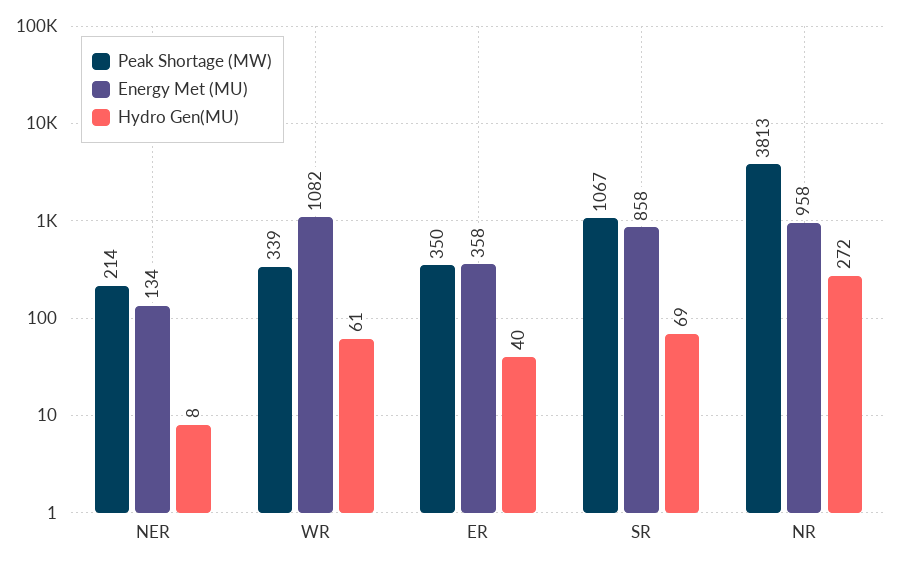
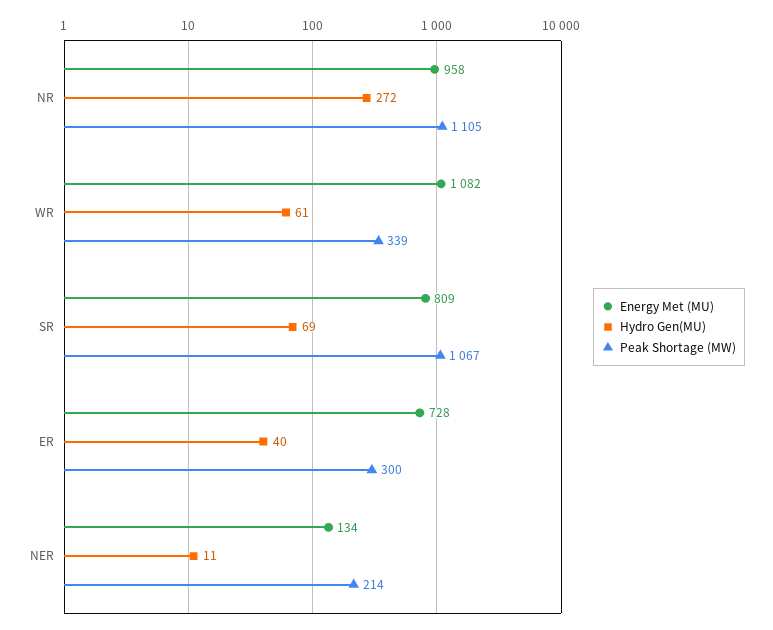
Hydro Gen(MU), NER: 8 -> 11
Peak Shortage (MW), ER: 350 -> 300
Energy Met (MU), ER: 358 -> 728
Energy Met (MU), SR: 858 -> 809
Peak Shortage (MW), NR: 3813 -> 1105

